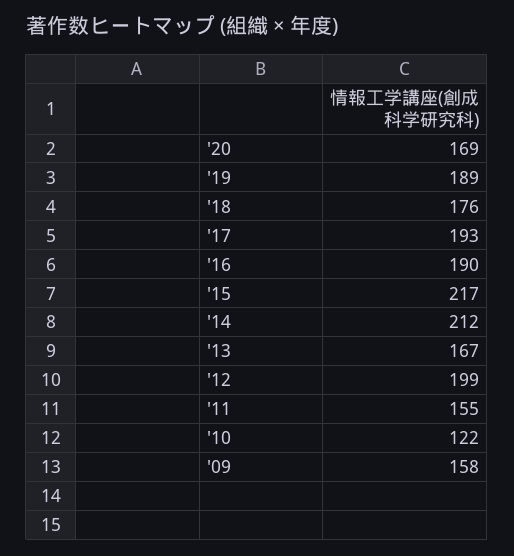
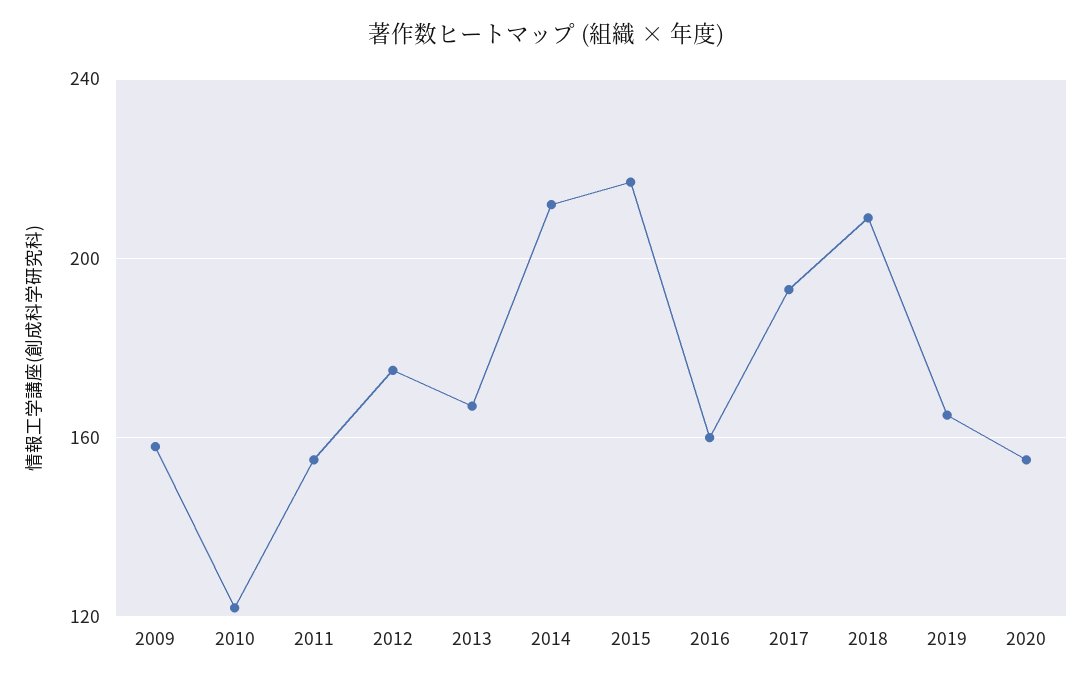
'20: 169 -> 155
'19: 189 -> 165
'18: 176 -> 210
'16: 190 -> 160
'12: 199 -> 175

